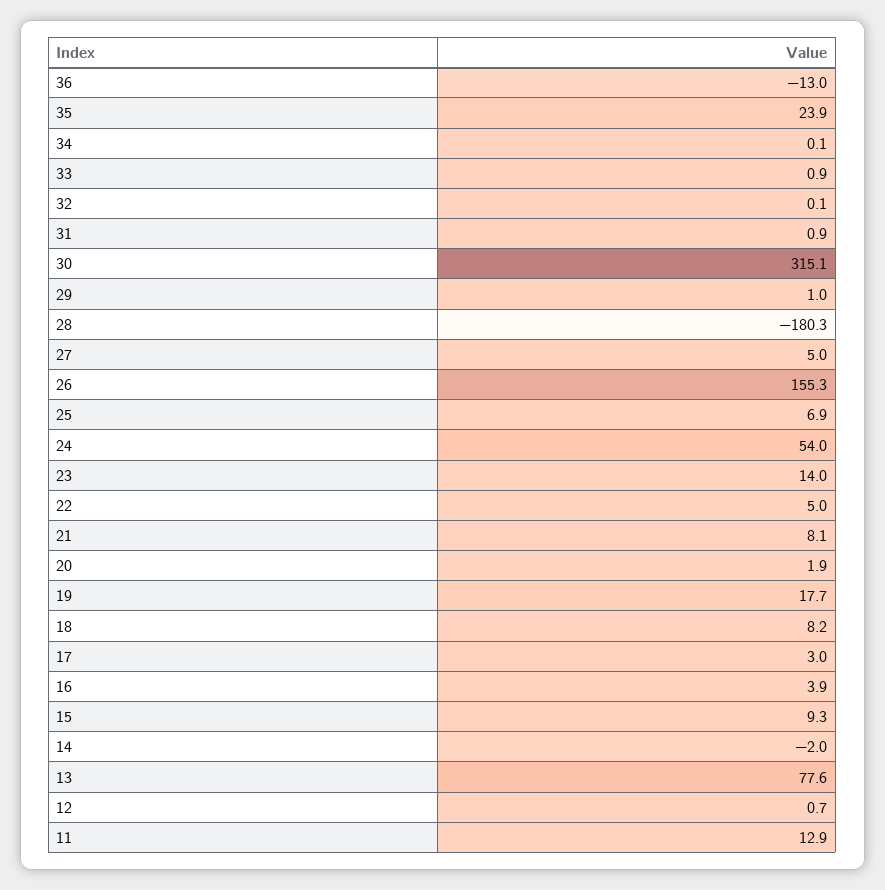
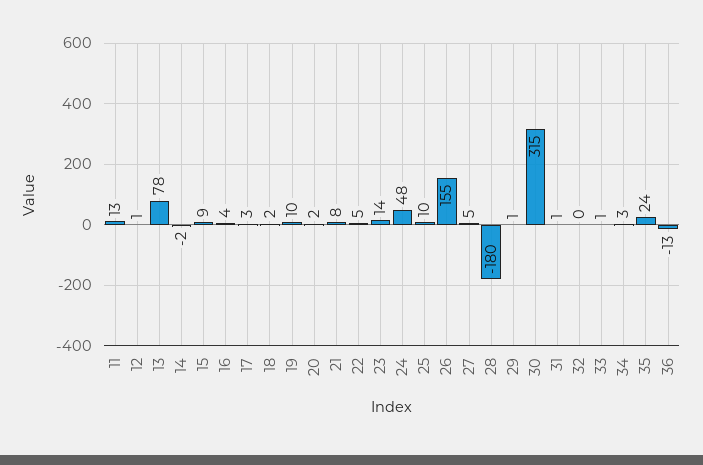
34: 0.1 -> 3
25: 6.9 -> 10
24: 54 -> 48
19: 17.7 -> 10
18: 8.2 -> 2

